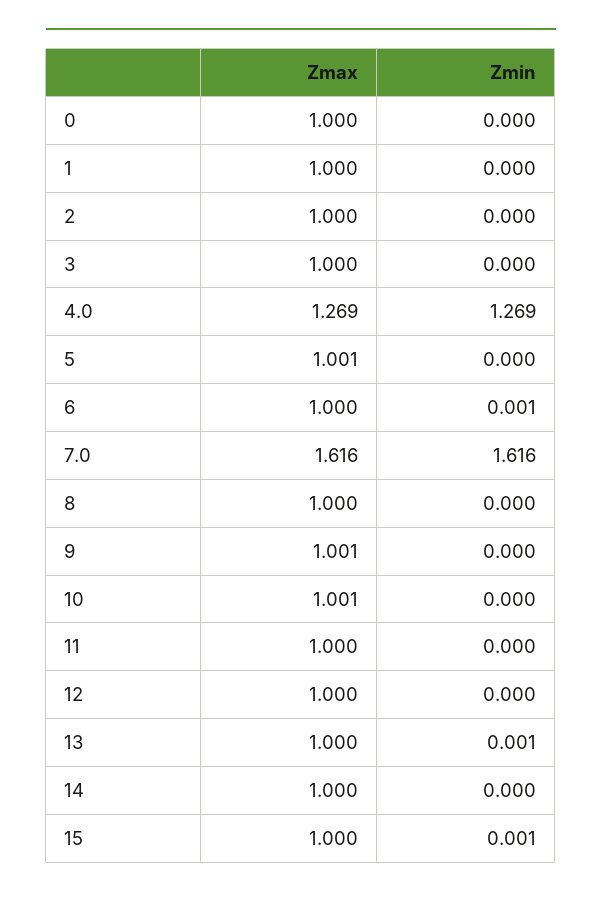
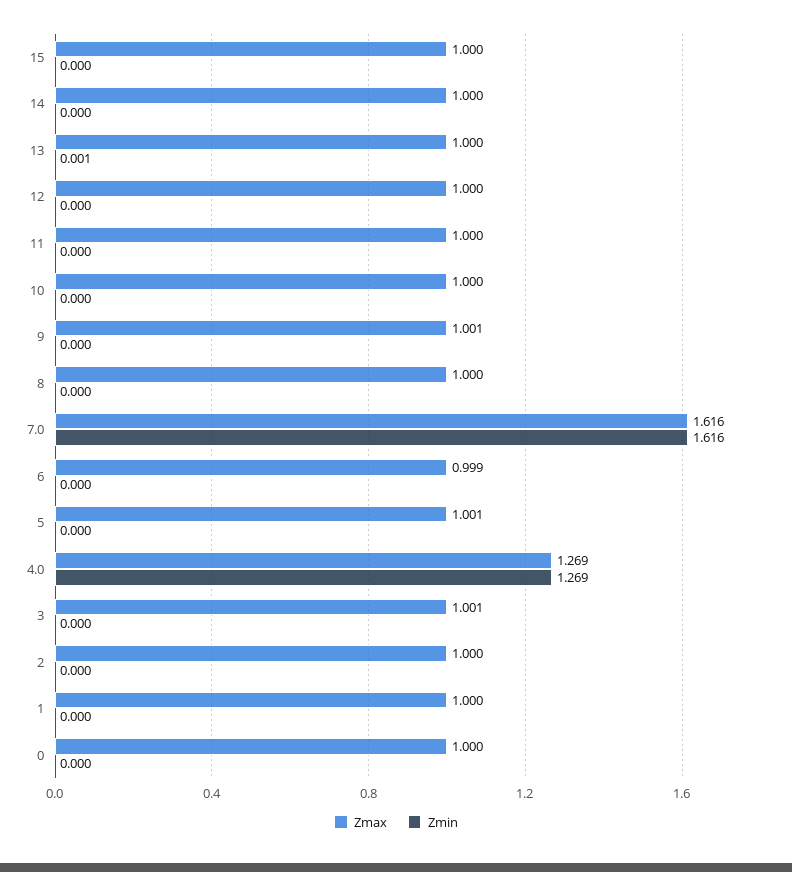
Zmax, 3: 1 -> 1.001
Zmax, 6: 1 -> 0.999
Zmin, 6: 0.001 -> 0
Zmax, 10: 1.001 -> 1
Zmin, 15: 0.001 -> 0

